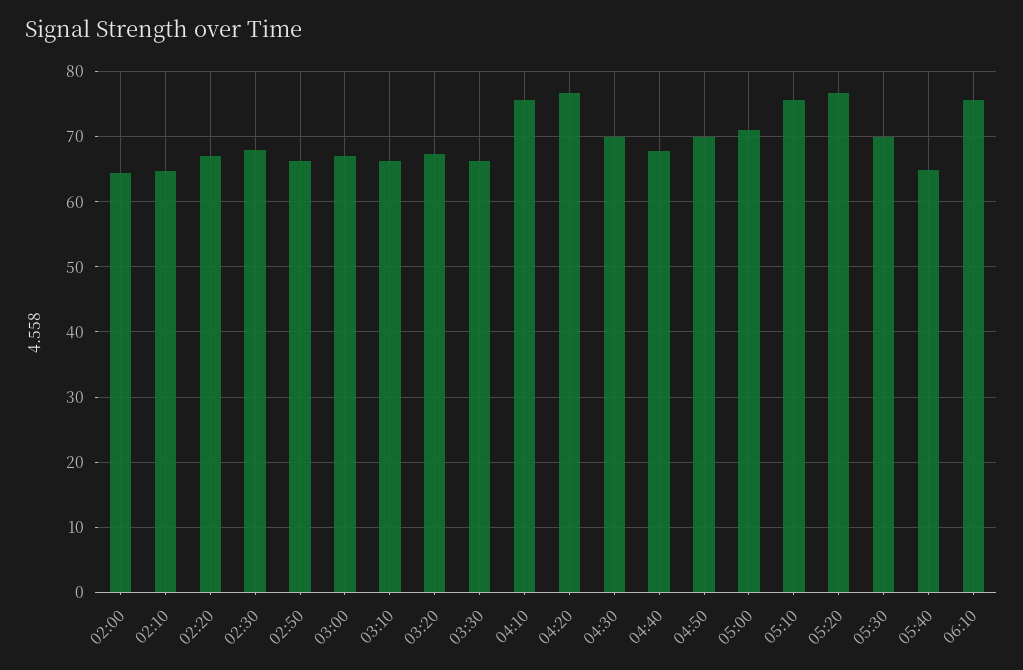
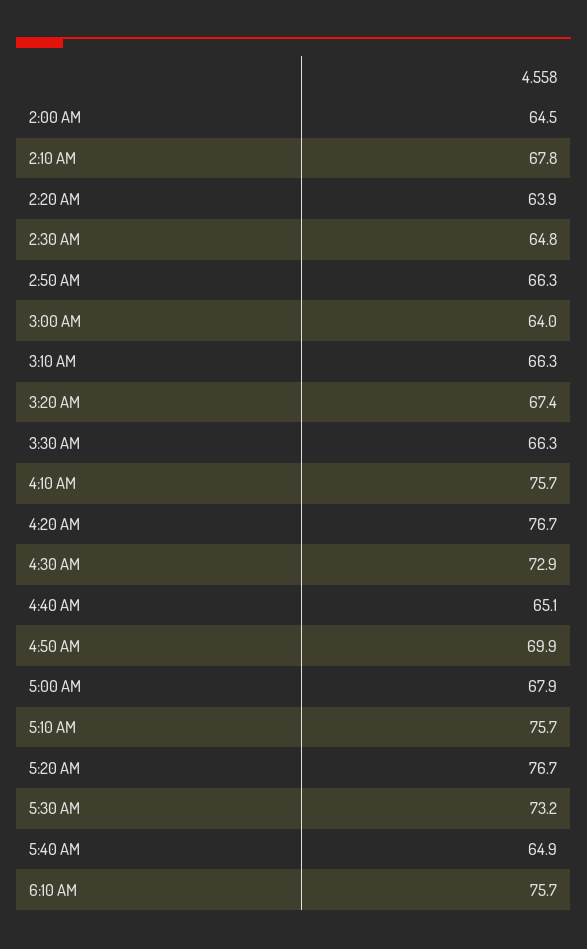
02:10: 65 -> 67.8
02:20: 67 -> 63.9
02:30: 68 -> 64.8
03:00: 67 -> 64
04:30: 70 -> 72.9
04:40: 68 -> 65.1
05:00: 71 -> 67.9
05:30: 70 -> 73.2

